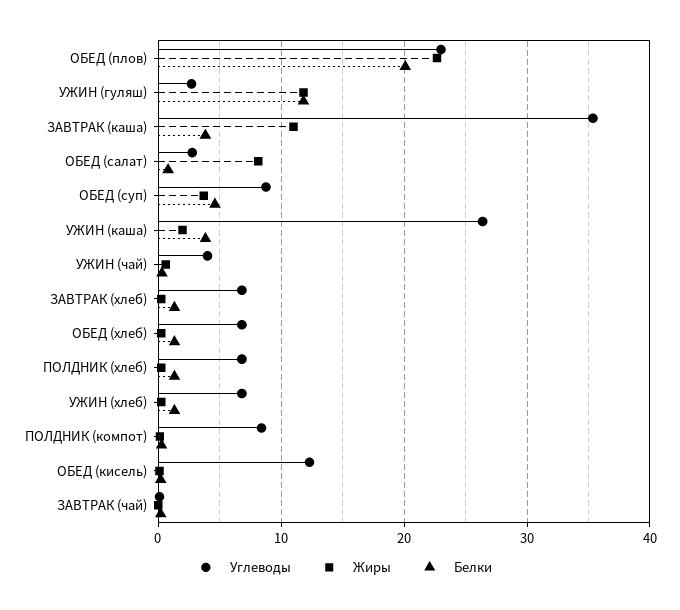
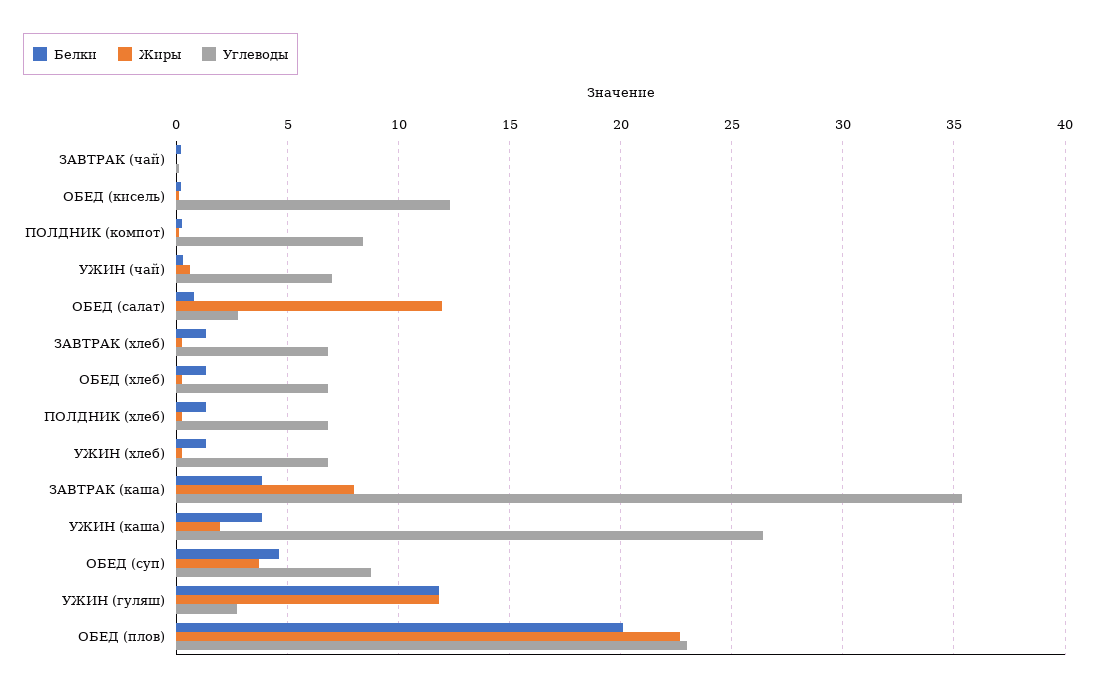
Жиры, ЗАВТРАК (каша): 11 -> 8
Жиры, ОБЕД (салат): 8 -> 12
Углеводы, УЖИН (чай): 4 -> 7

